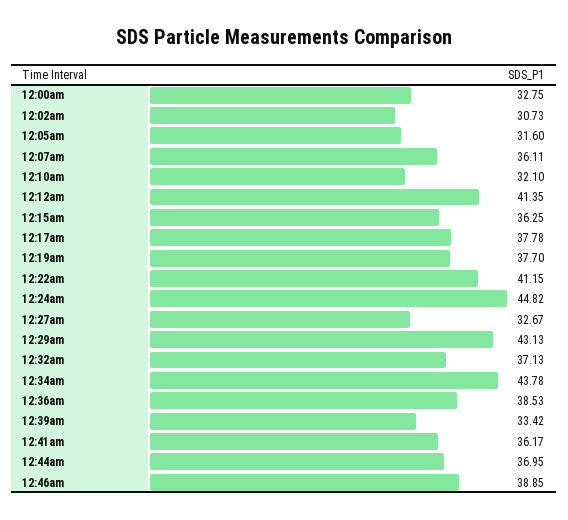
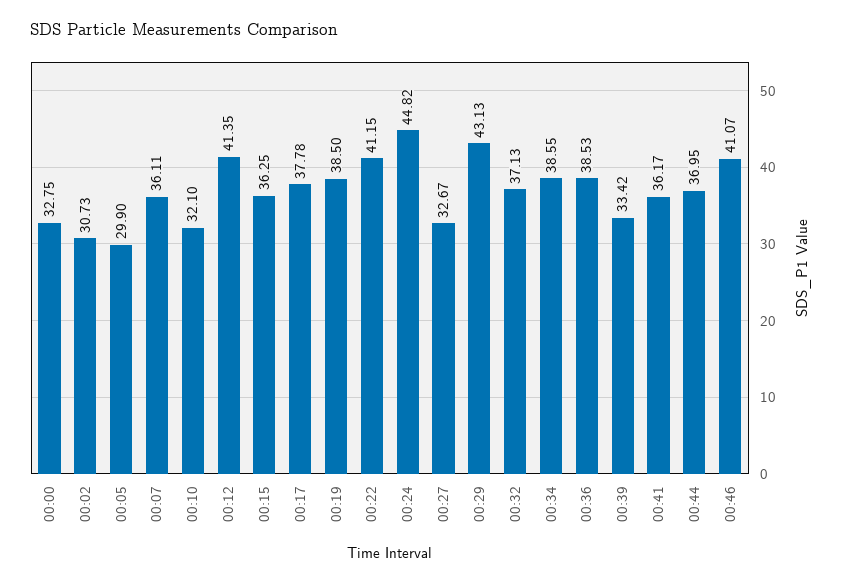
12:05am: 31.6 -> 29.9
12:19am: 37.7 -> 38.5
12:34am: 43.78 -> 38.55
12:46am: 38.85 -> 41.07

